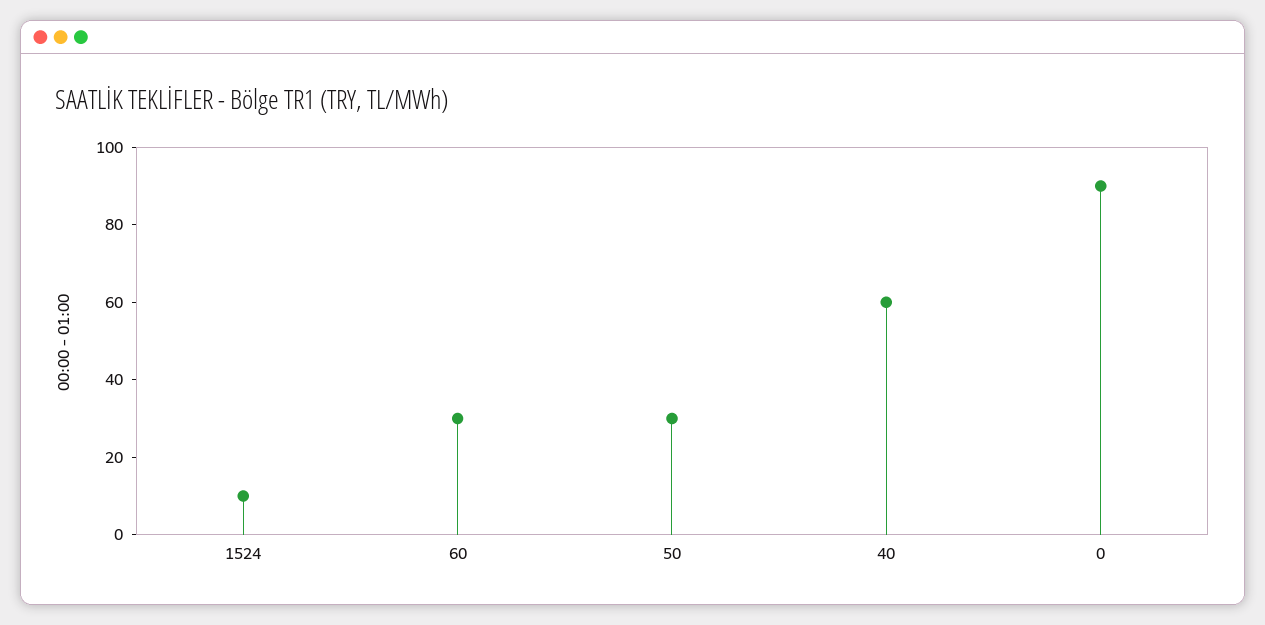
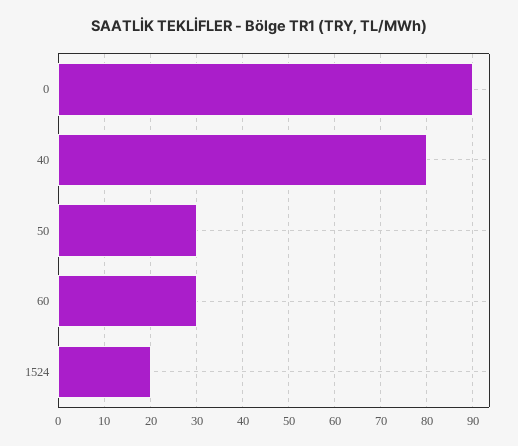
1524: 10 -> 20
40: 60 -> 80

